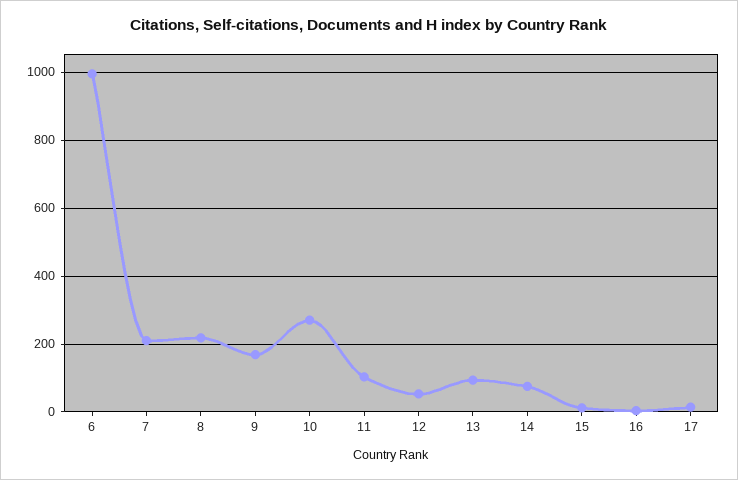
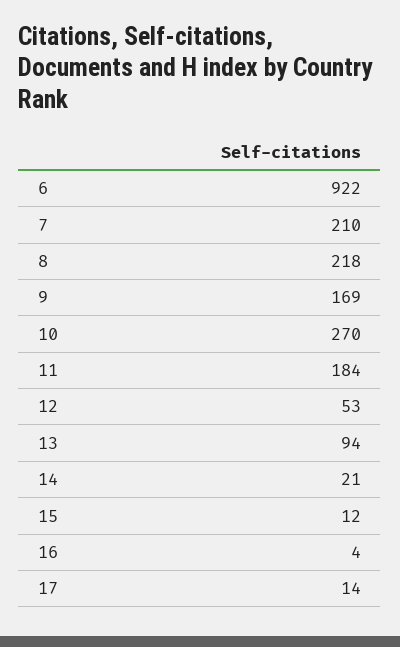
6: 1000 -> 922
11: 100 -> 184
14: 80 -> 21

